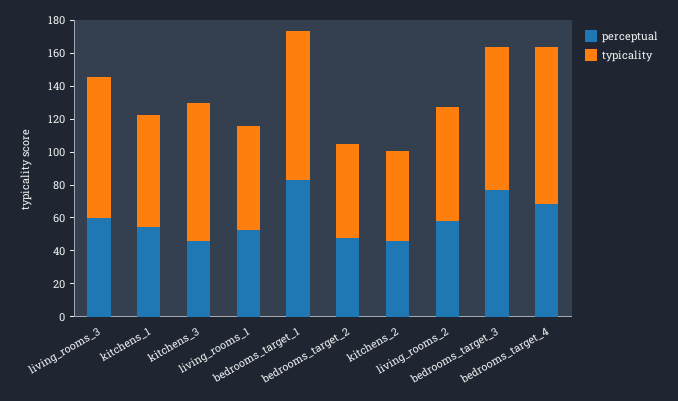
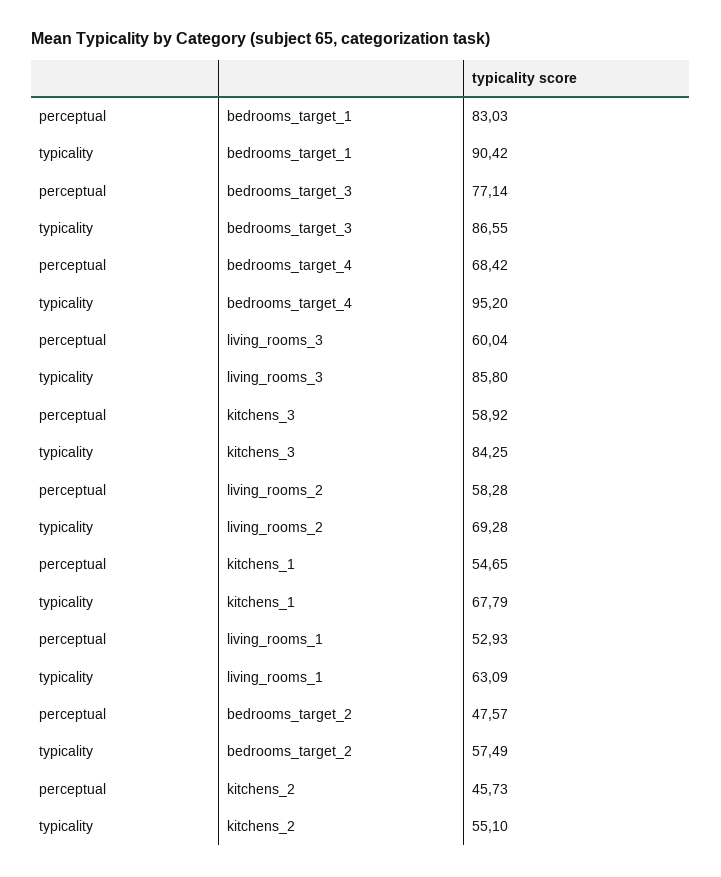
perceptual, kitchens_3: 45 -> 58.92

